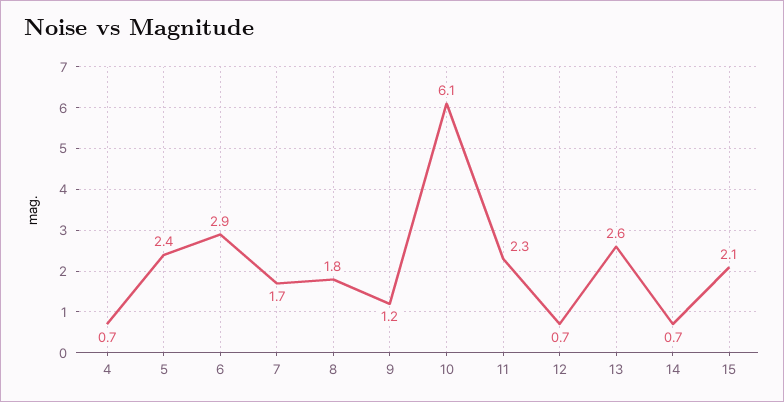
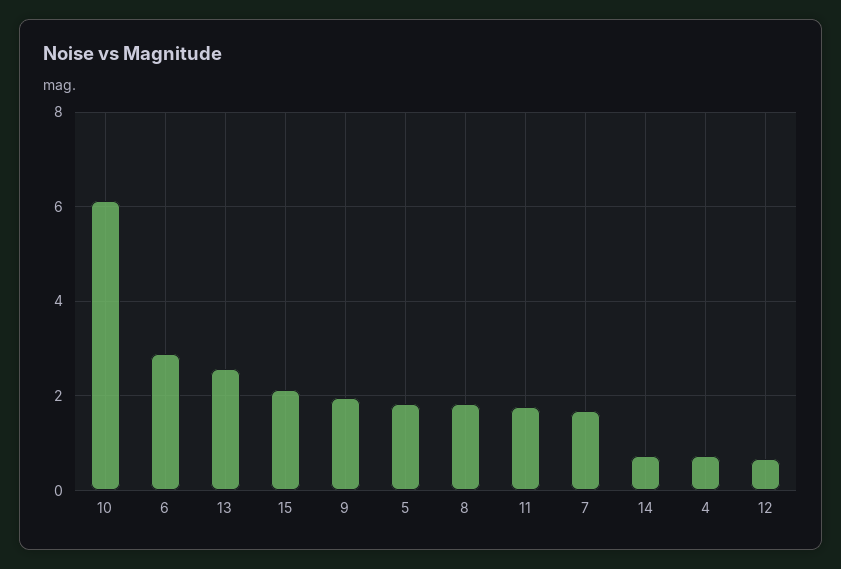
5: 2.4 -> 1.8
9: 1.2 -> 2
11: 2.3 -> 1.8

